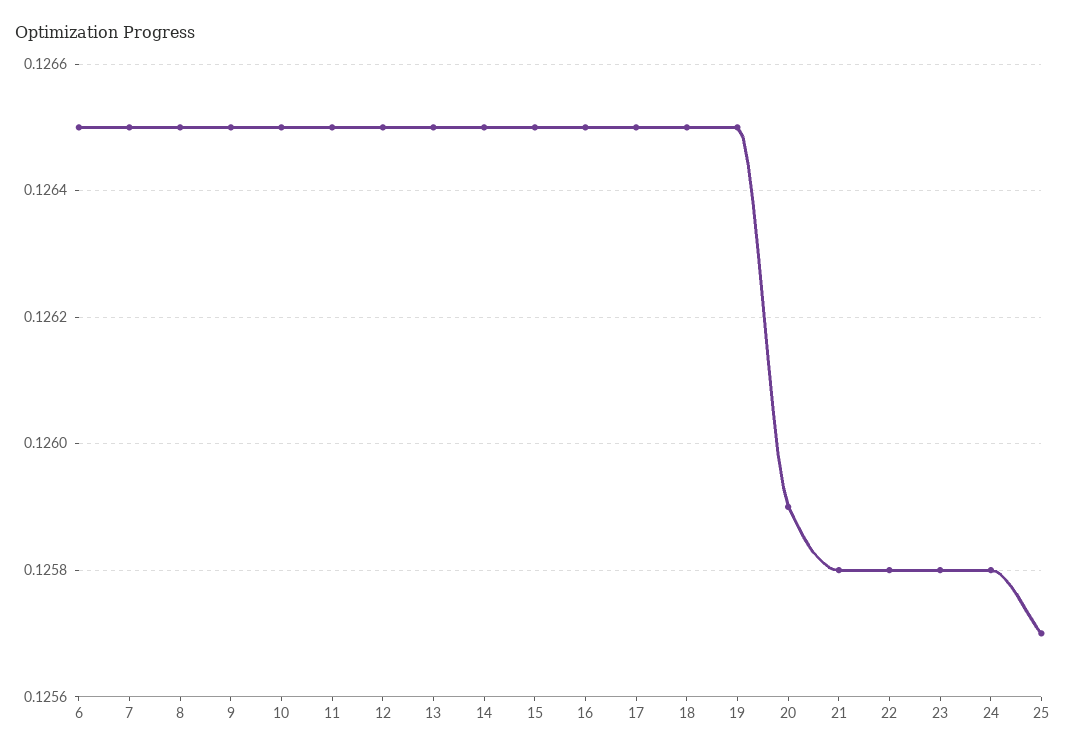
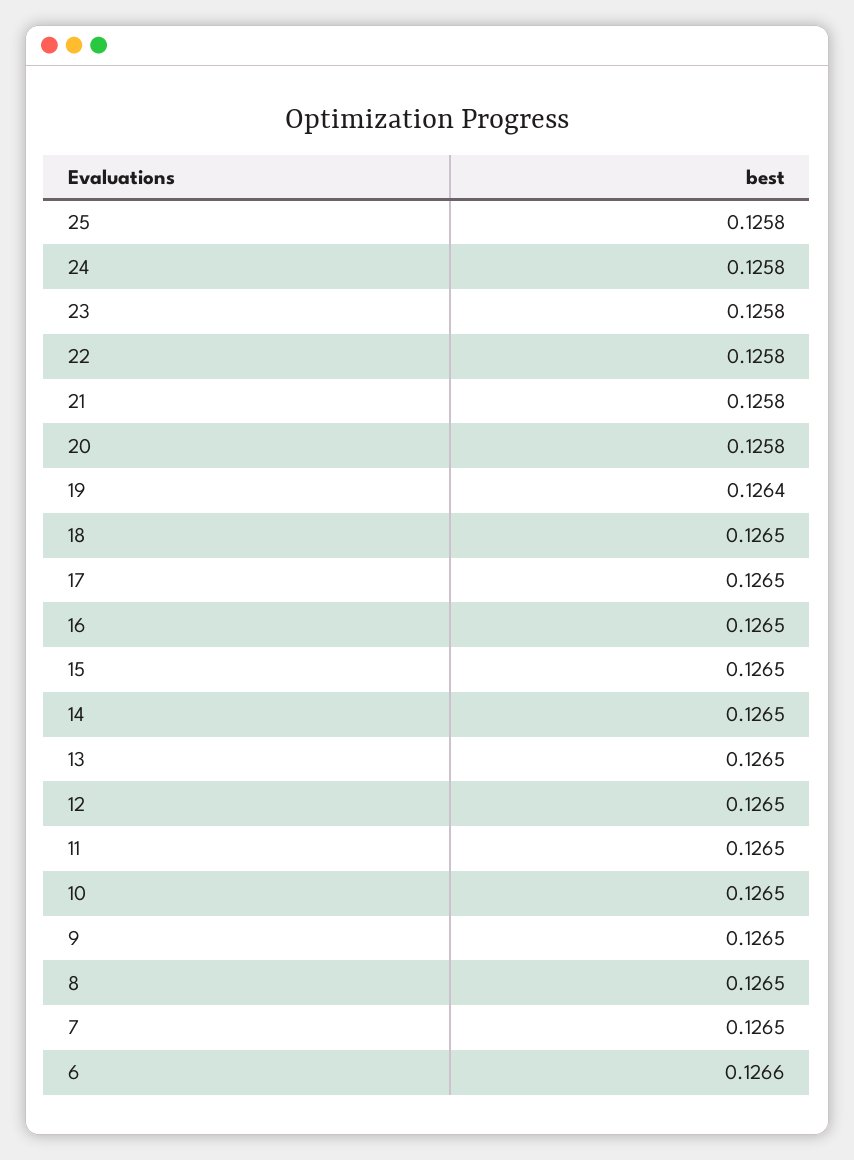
6: 0.1265 -> 0.1266
19: 0.1265 -> 0.1264
20: 0.1259 -> 0.1258
25: 0.1257 -> 0.1258

